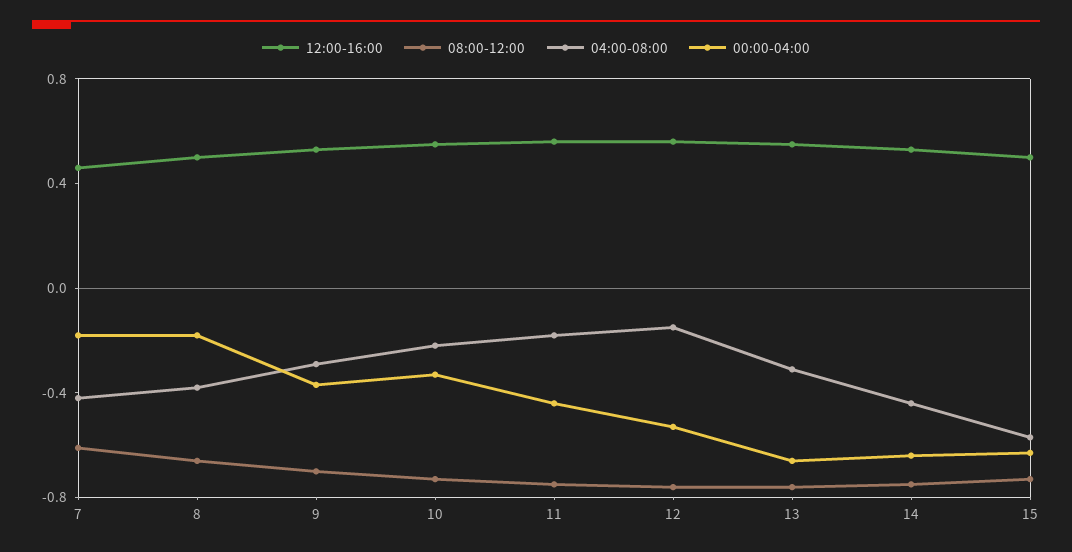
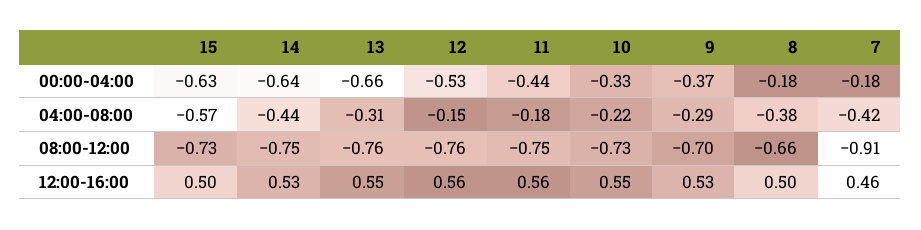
08:00-12:00, 7: -0.6 -> -0.91

